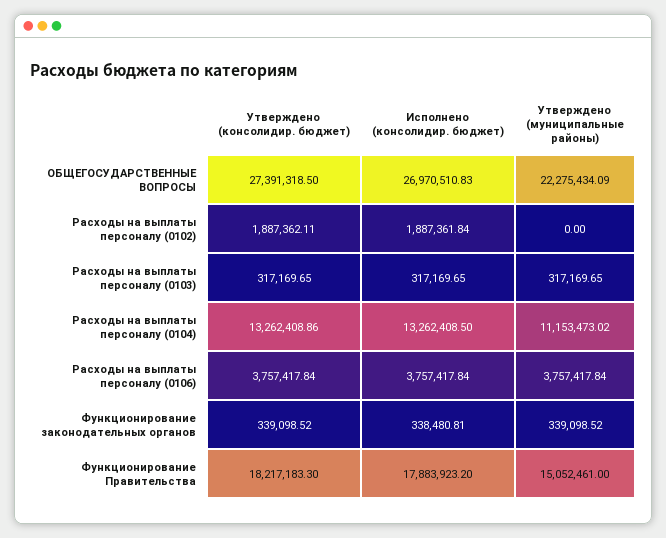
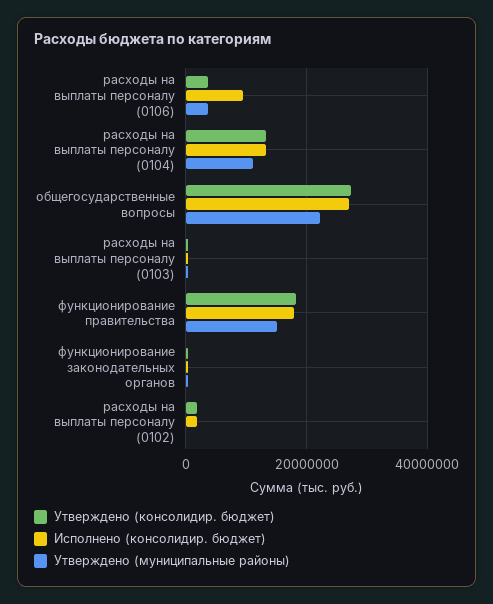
Исполнено (консолидир. бюджет), Расходы на выплаты персоналу (0106): 3757417.84 -> 10000000

